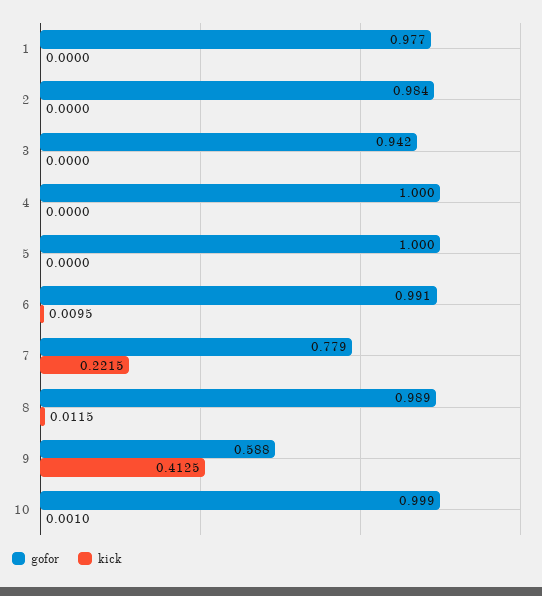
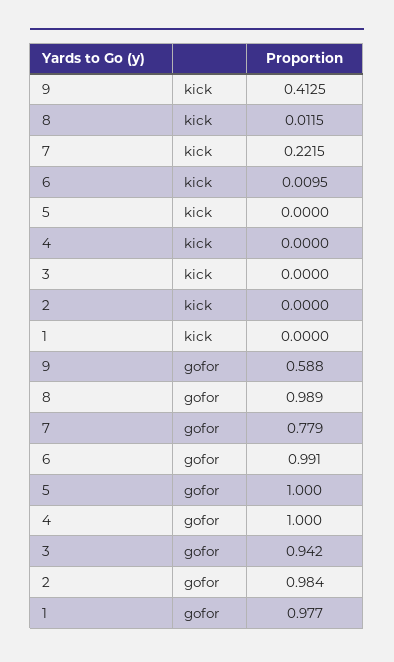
gofor, 10: 0.999 -> none
kick, 10: 0.001 -> none

